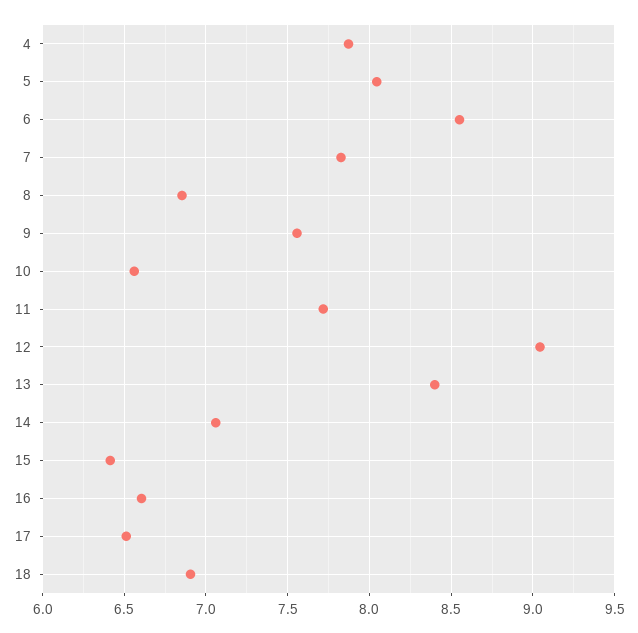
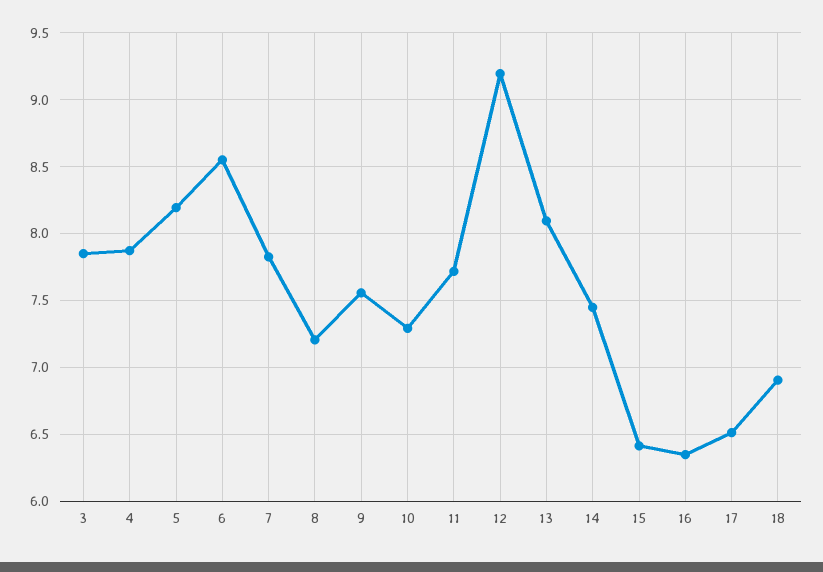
5: 8.05 -> 8.2
8: 6.85 -> 7.2
10: 6.55 -> 7.3
12: 9.05 -> 9.2
13: 8.4 -> 8.1
14: 7.05 -> 7.45
16: 6.6 -> 6.35
3: none -> 7.85

